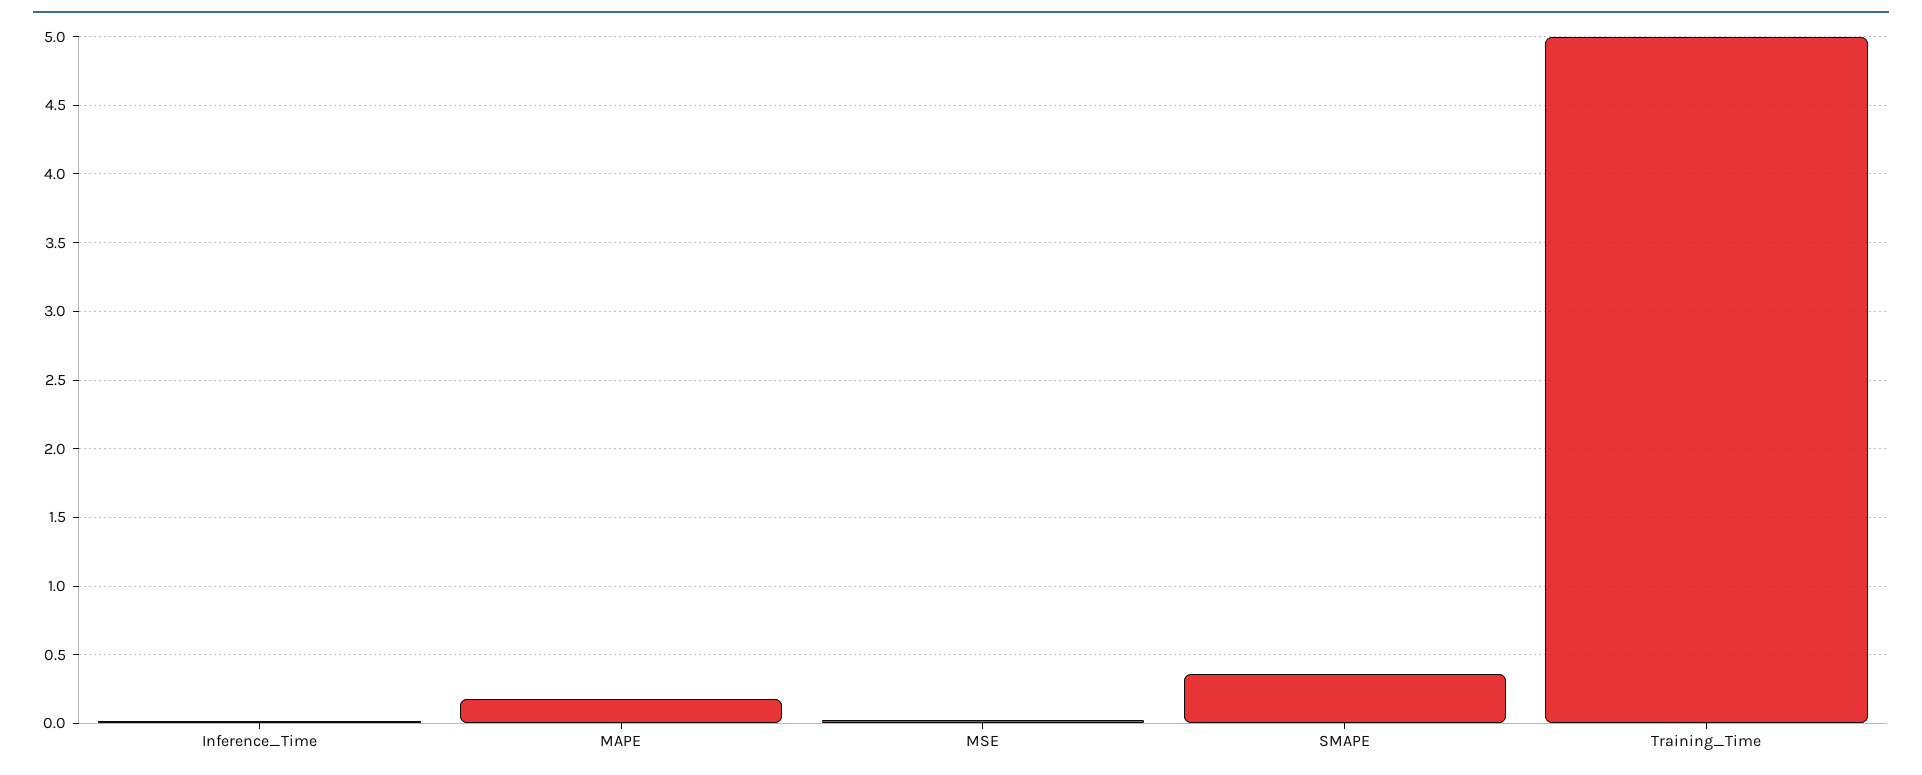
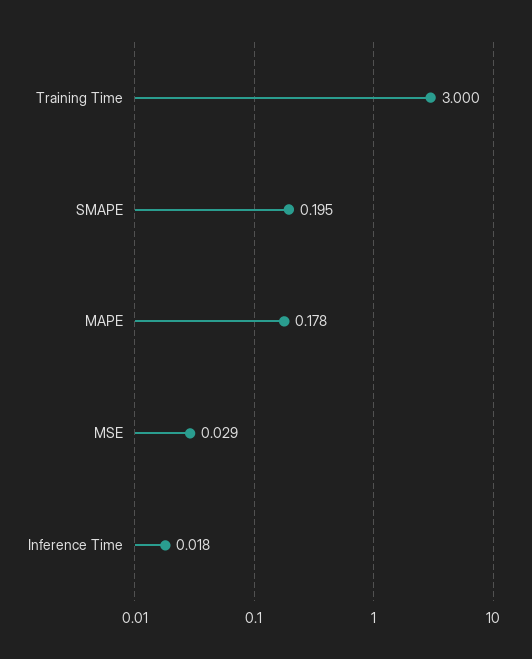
SMAPE: 0.35 -> 0.195
Training_Time: 5 -> 3

